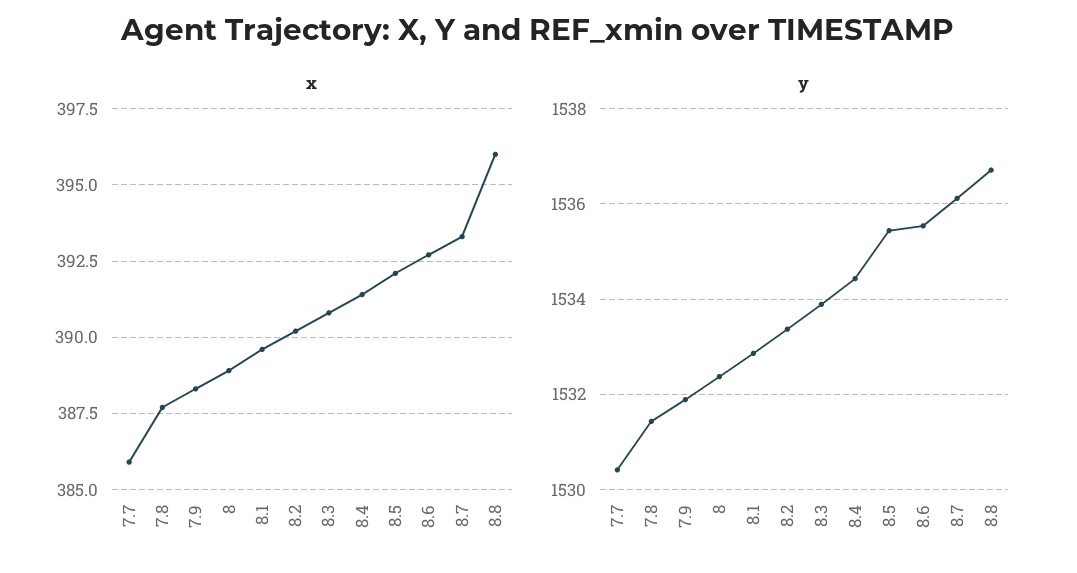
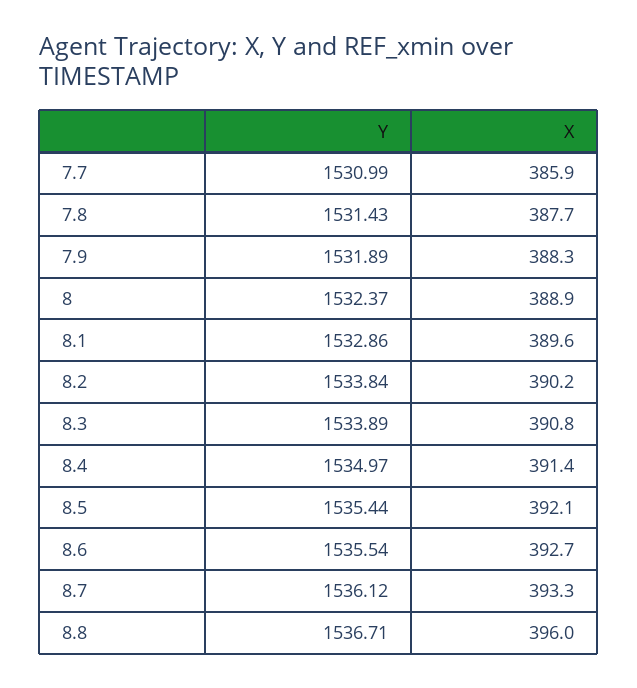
y, 7.7: 1530.4 -> 1530.99
y, 8.2: 1533.4 -> 1533.84
y, 8.4: 1534.4 -> 1534.97

